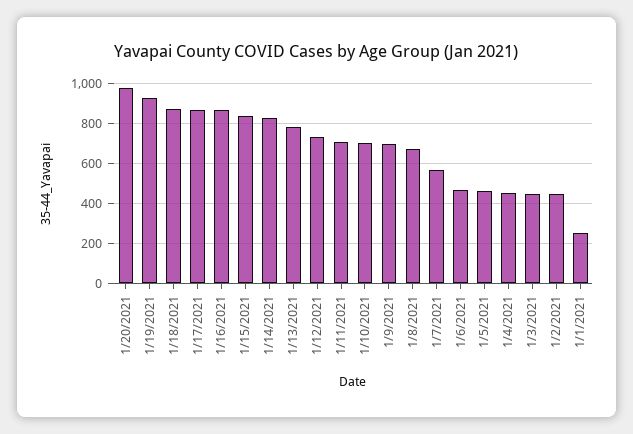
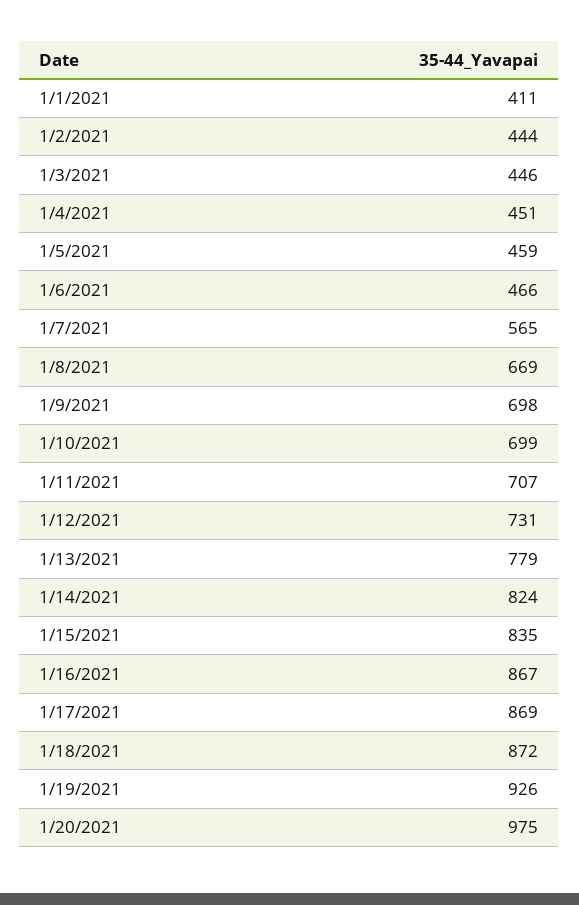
1/1/2021: 250 -> 411

